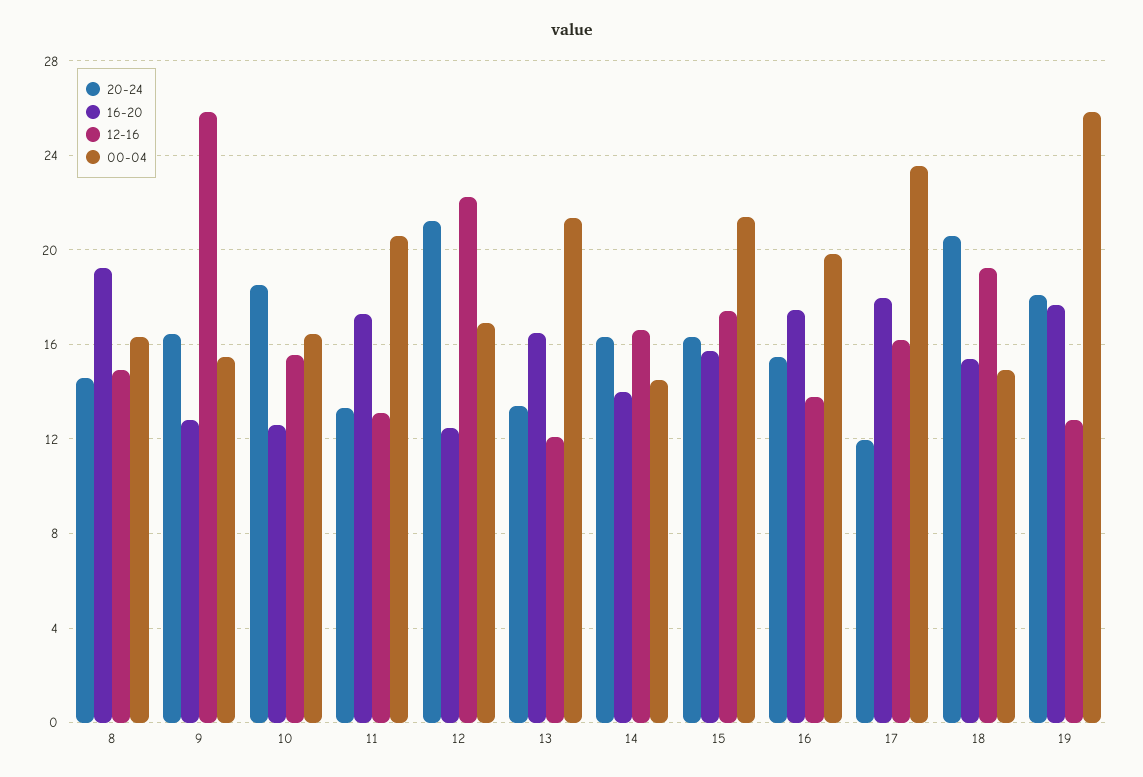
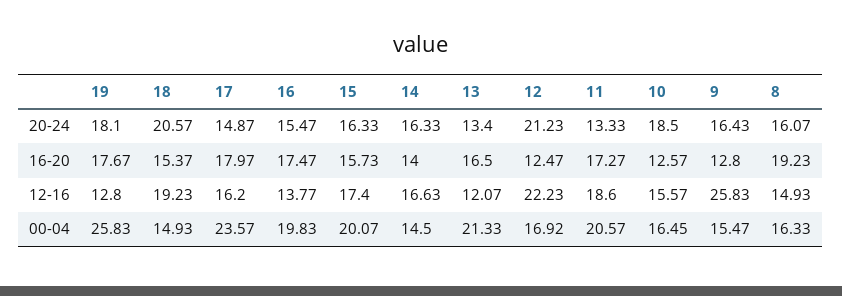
20-24, 8: 14.5 -> 16.07
12-16, 11: 13 -> 18.6
00-04, 15: 21.5 -> 20.07
20-24, 17: 12 -> 14.87

